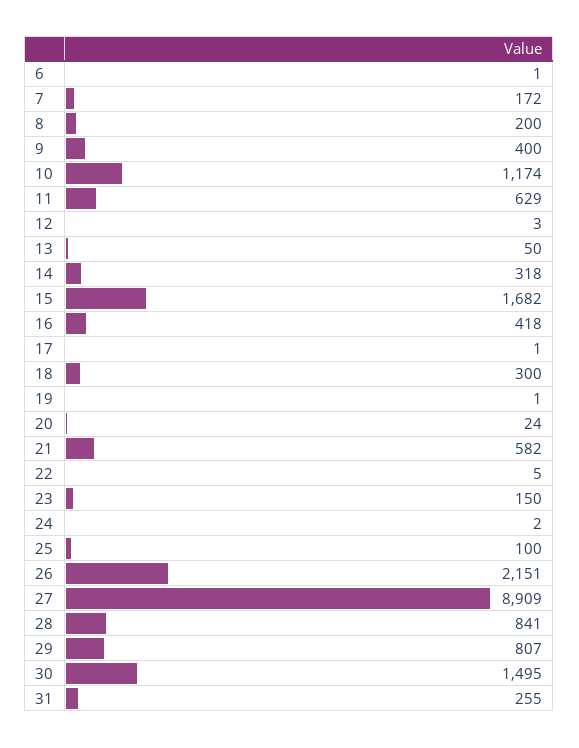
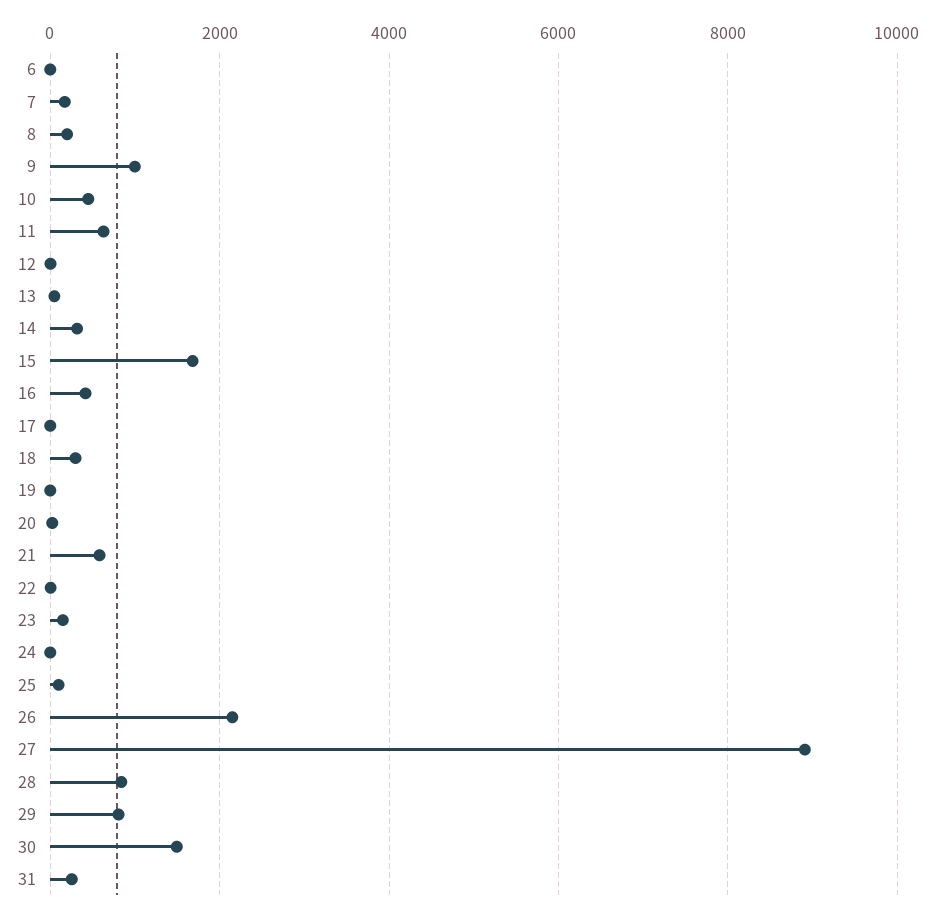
9: 400 -> 1000
10: 1174 -> 400

